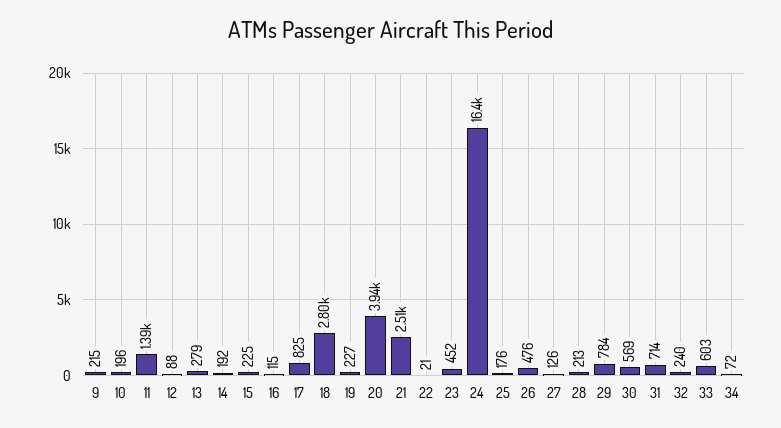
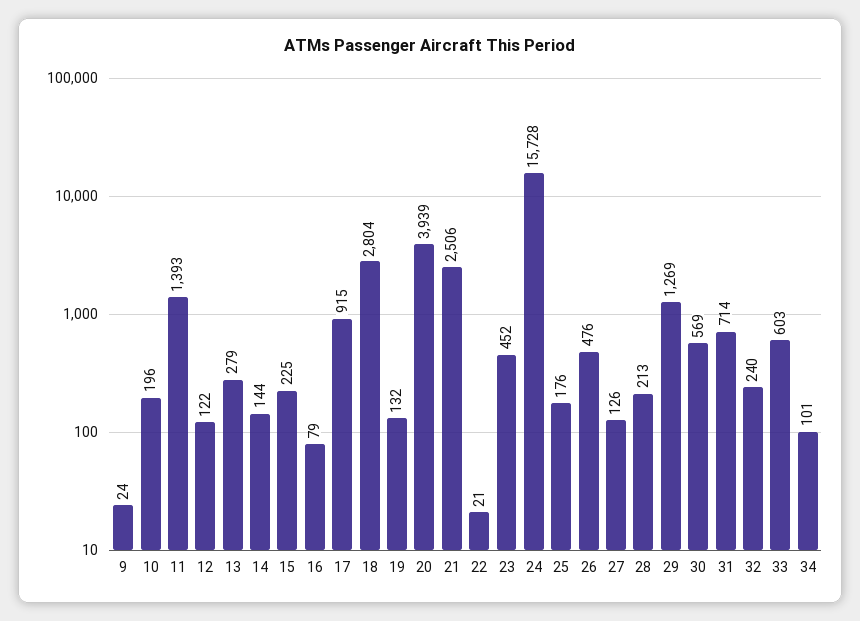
9: 215 -> 24
12: 88 -> 122
14: 192 -> 144
16: 115 -> 79
17: 825 -> 915
19: 227 -> 132
24: 16400 -> 15728
29: 784 -> 1269
34: 72 -> 101

